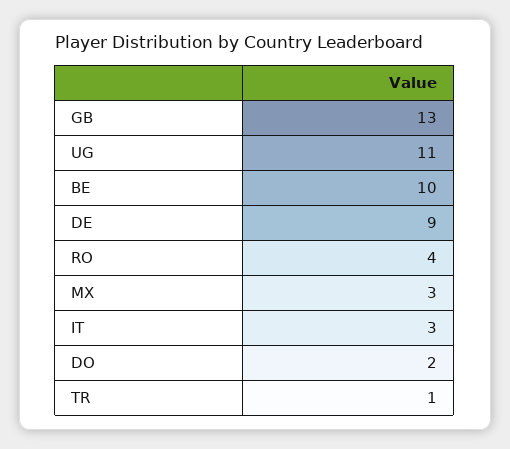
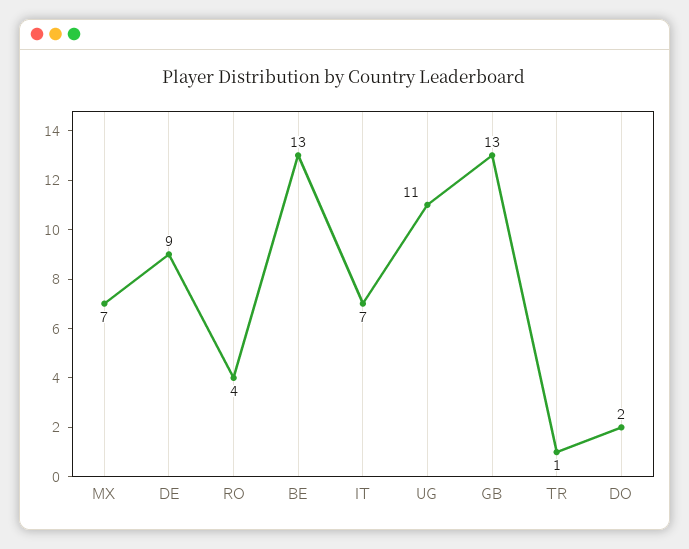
BE: 10 -> 13
MX: 3 -> 7
IT: 3 -> 7

